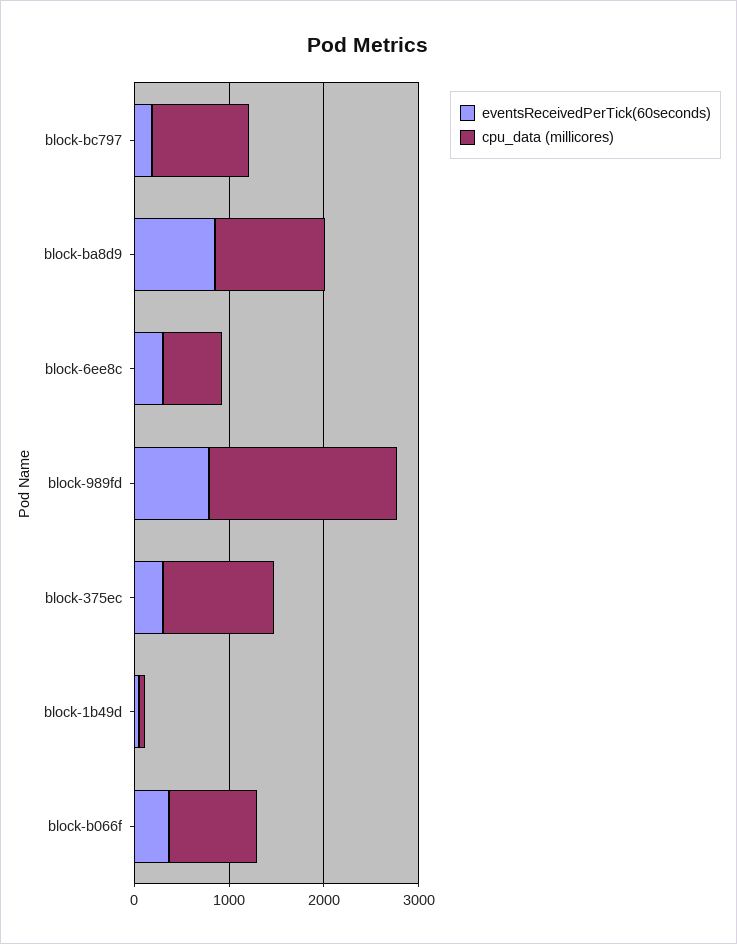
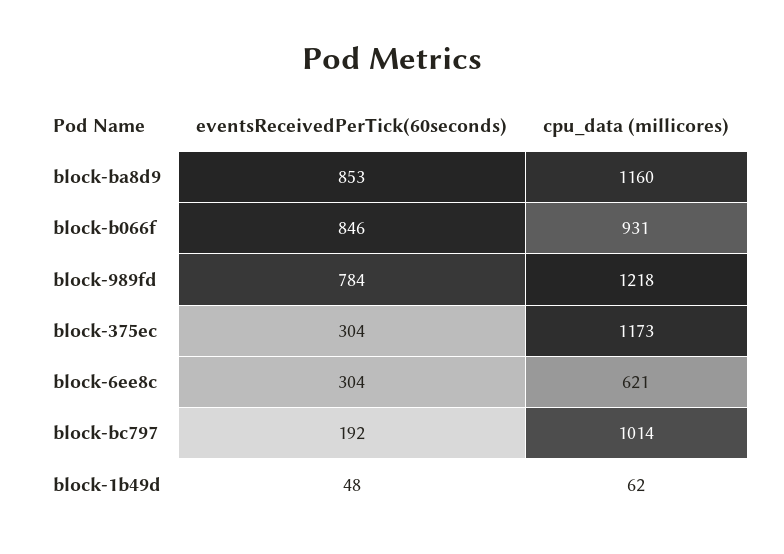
cpu_data (millicores), block-989fd: 2000 -> 1218
eventsReceivedPerTick(60seconds), block-b066f: 400 -> 846

